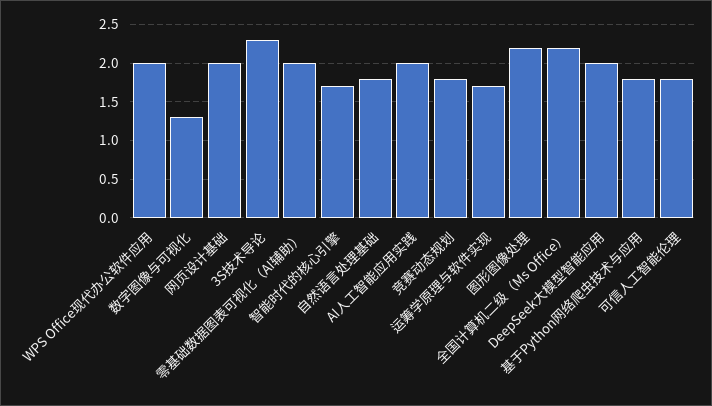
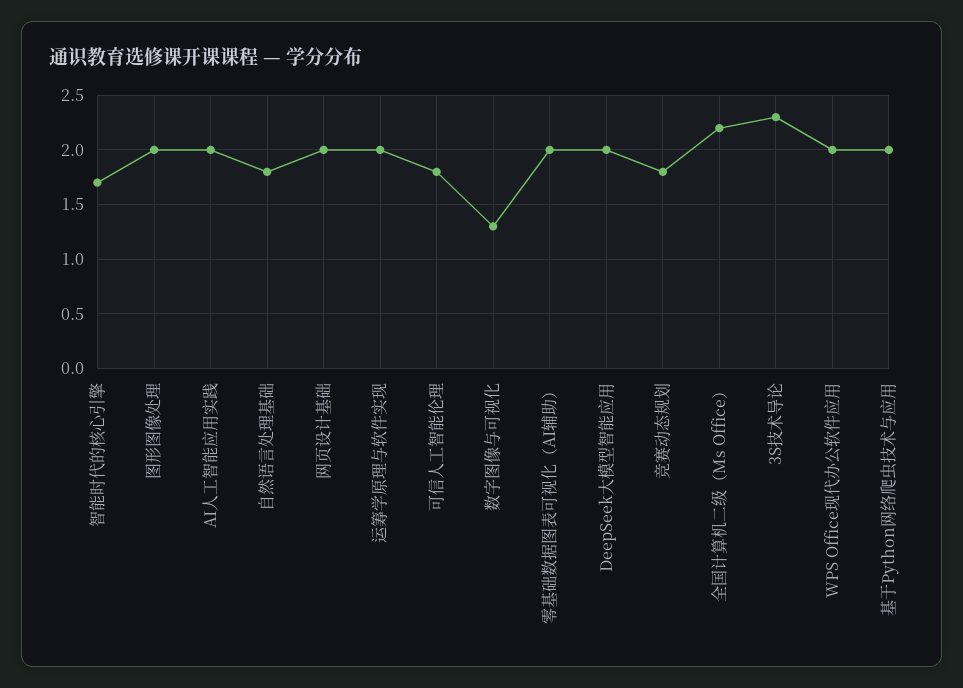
运筹学原理与软件实现: 1.7 -> 2
图形图像处理: 2.2 -> 2
基于Python网络爬虫技术与应用: 1.8 -> 2

